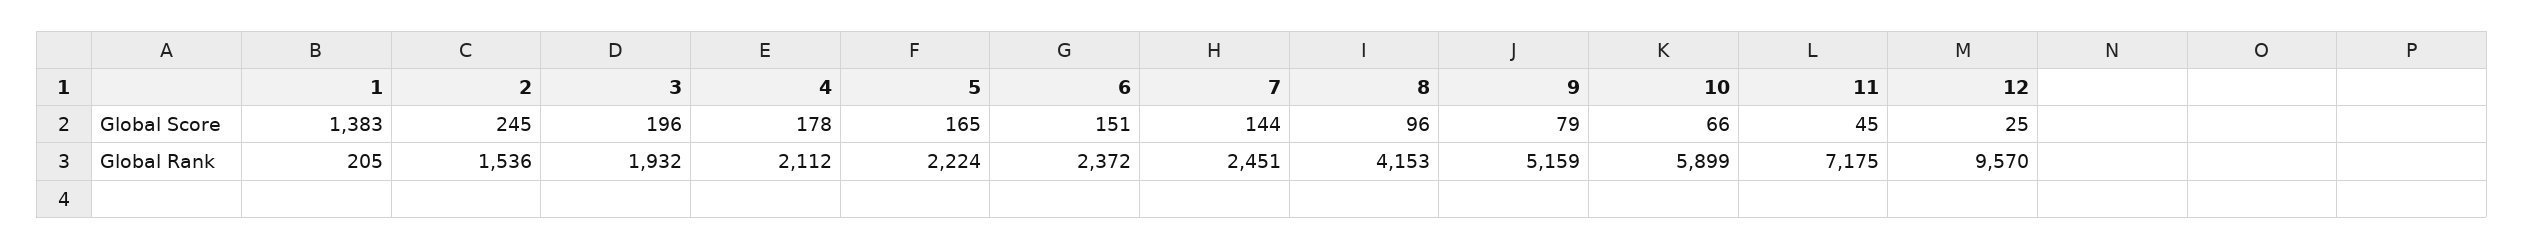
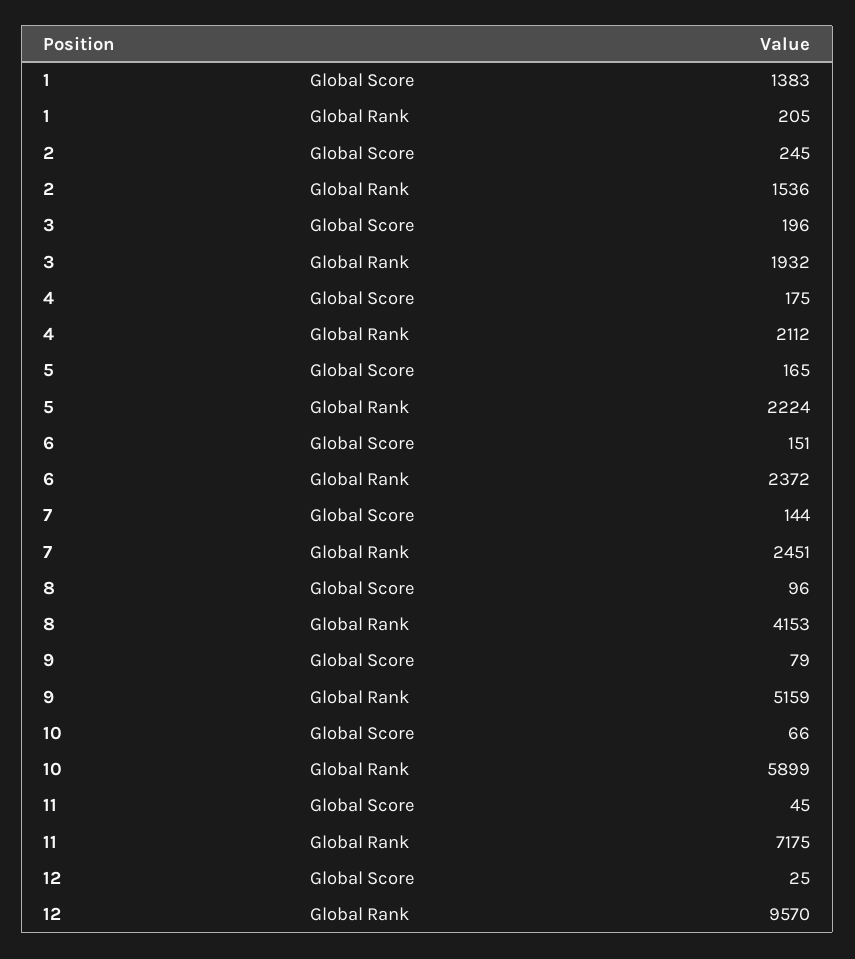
4, Global Score: 178 -> 175

